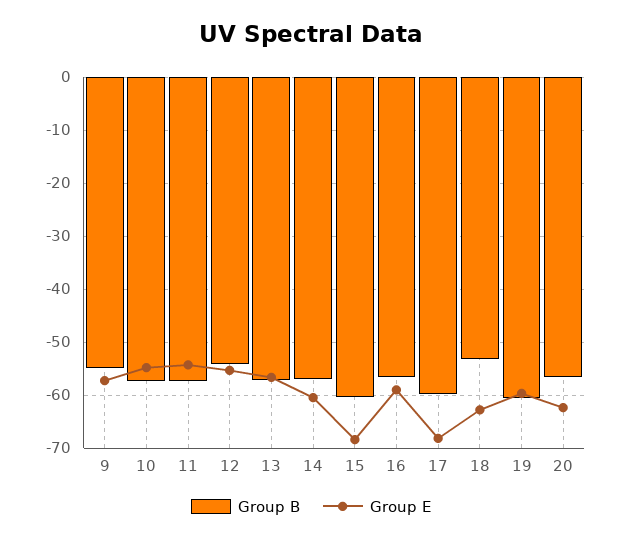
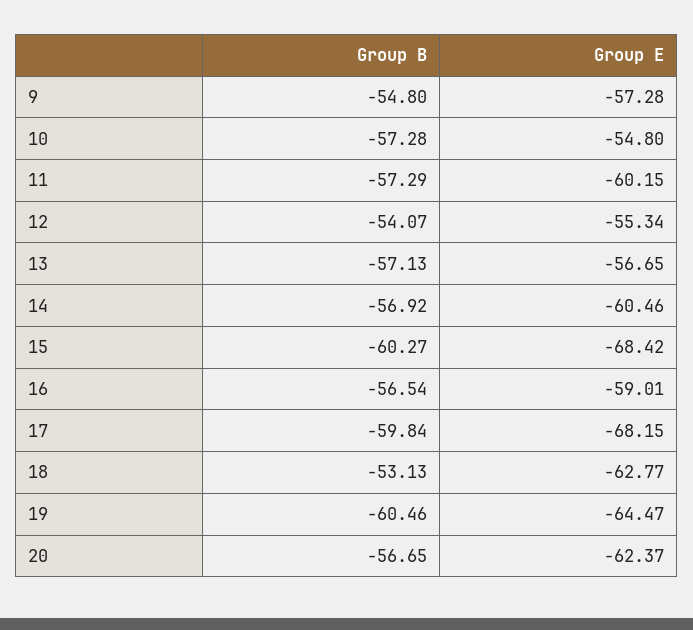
Group E, 11: -54 -> -60.15
Group E, 19: -60 -> -64.47

